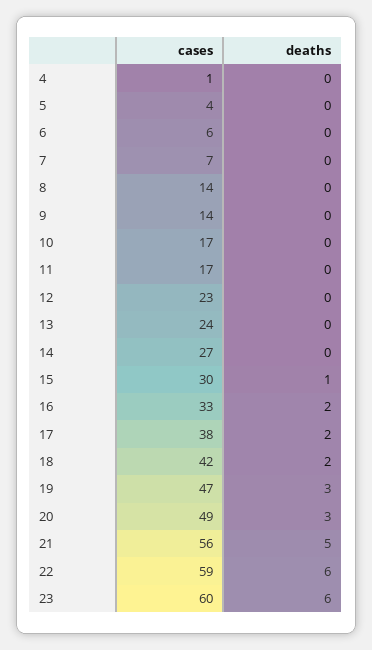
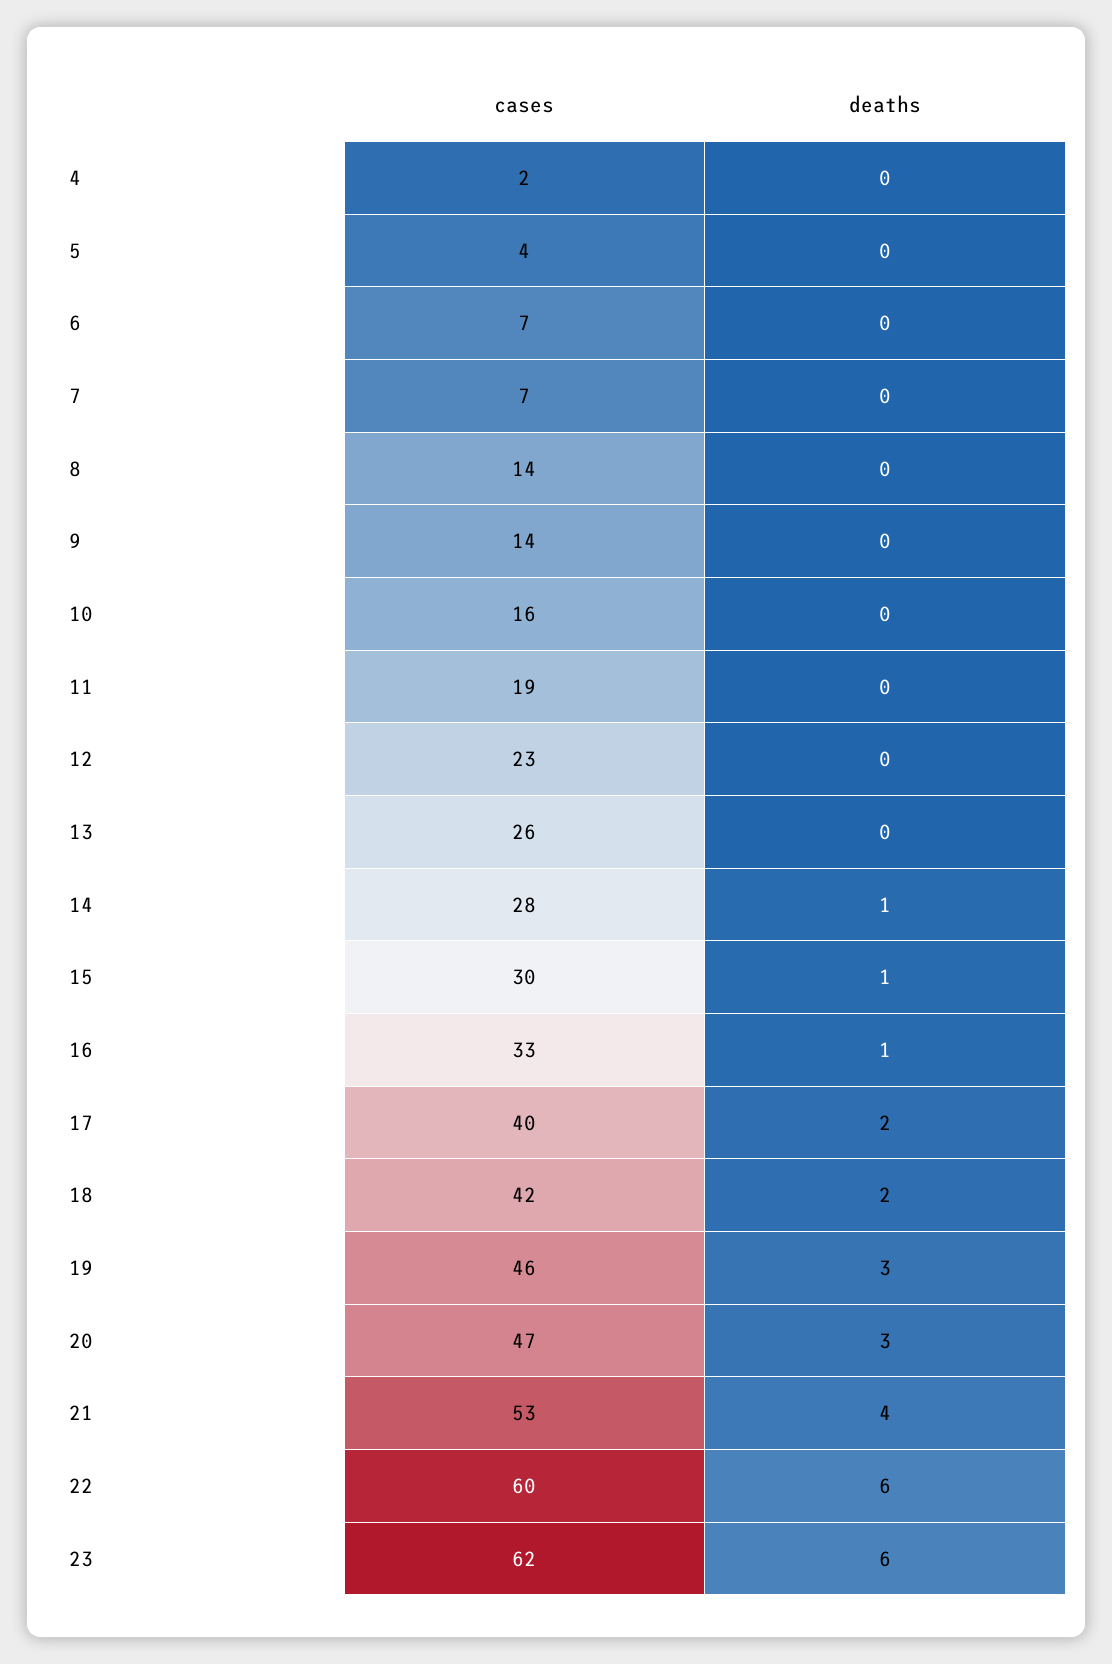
cases, 4: 1 -> 2
cases, 6: 6 -> 7
cases, 10: 17 -> 16
cases, 11: 17 -> 19
cases, 13: 24 -> 26
cases, 14: 27 -> 28
deaths, 14: 0 -> 1
deaths, 16: 2 -> 1
cases, 17: 38 -> 40
cases, 19: 47 -> 46
cases, 20: 49 -> 47
cases, 21: 56 -> 53
deaths, 21: 5 -> 4
cases, 22: 59 -> 60
cases, 23: 60 -> 62

